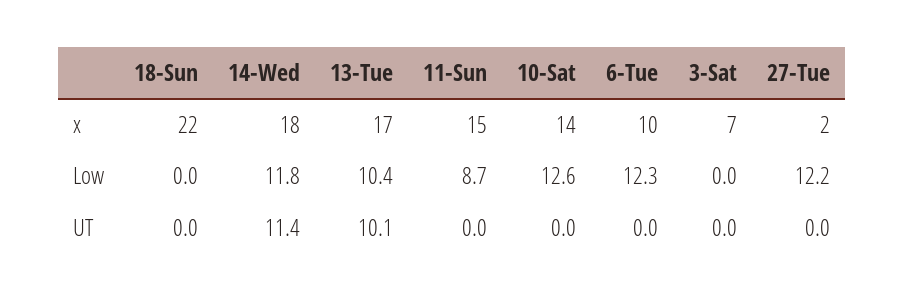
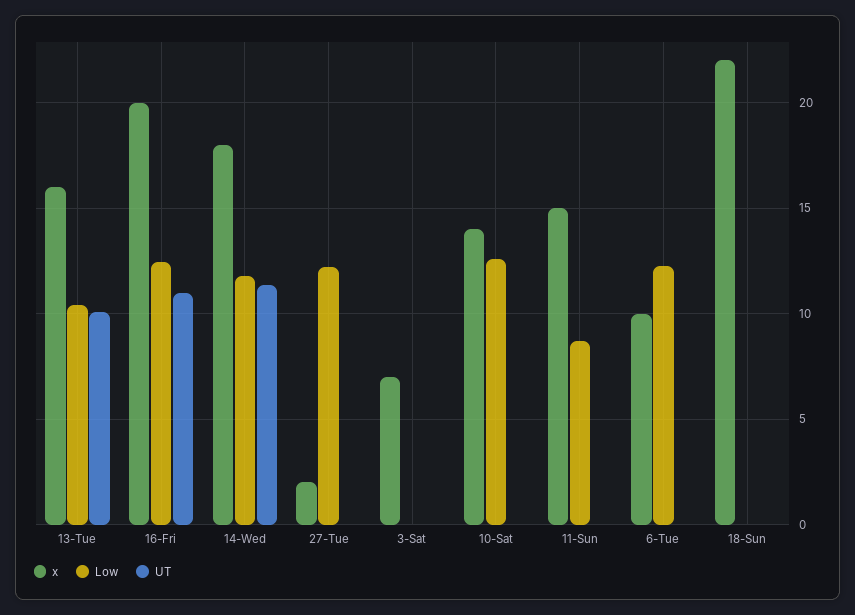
x, 13-Tue: 17 -> 16
x, 16-Fri: none -> 20
Low, 16-Fri: none -> 12.5
UT, 16-Fri: none -> 11

